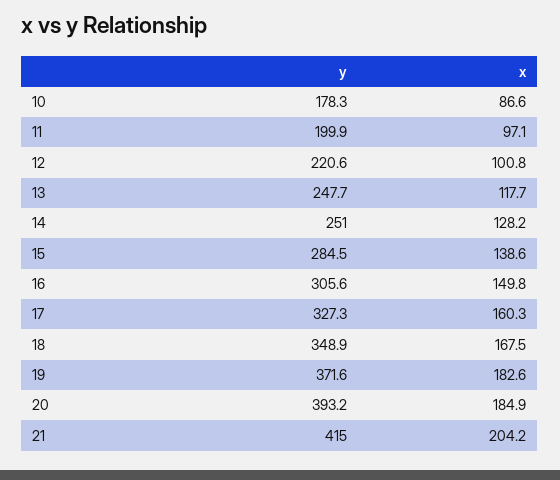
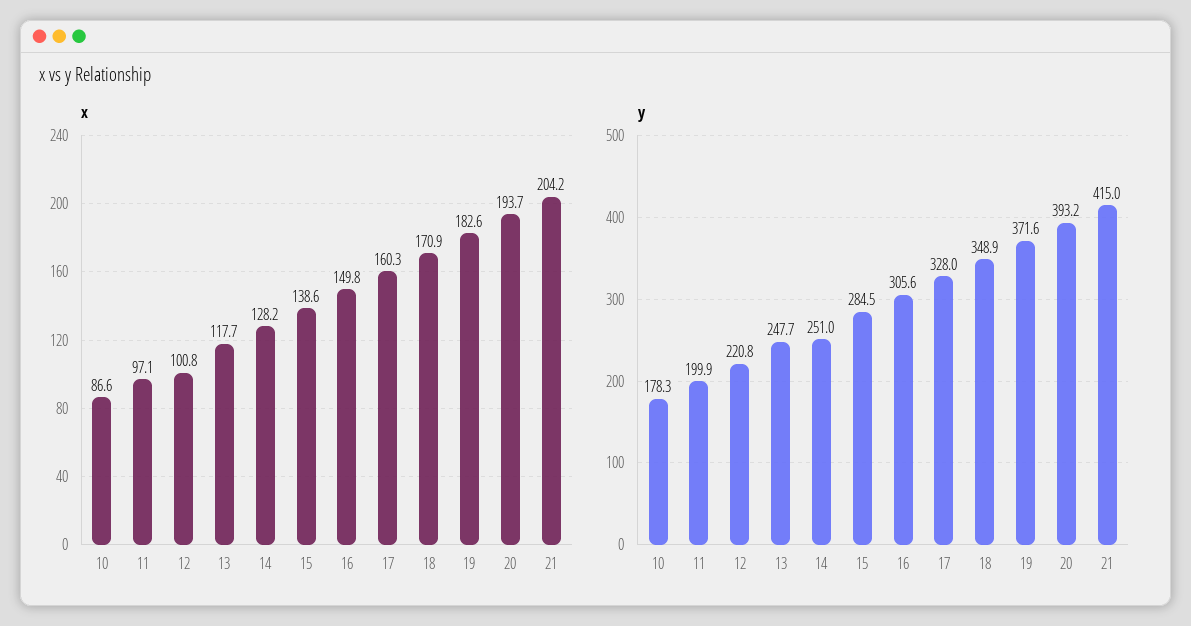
y, 12: 220.6 -> 220.8
y, 17: 327.3 -> 328
x, 18: 167.5 -> 170.9
x, 20: 184.9 -> 193.7

